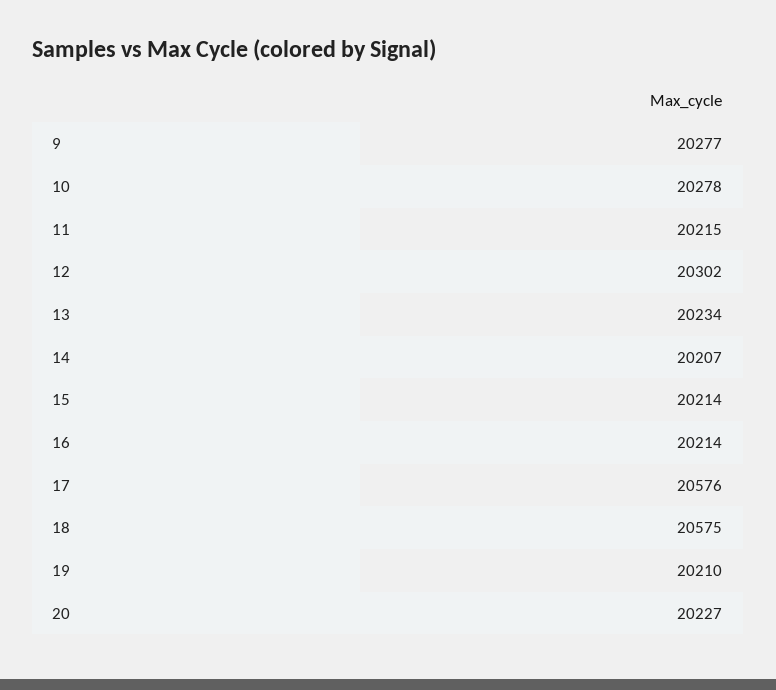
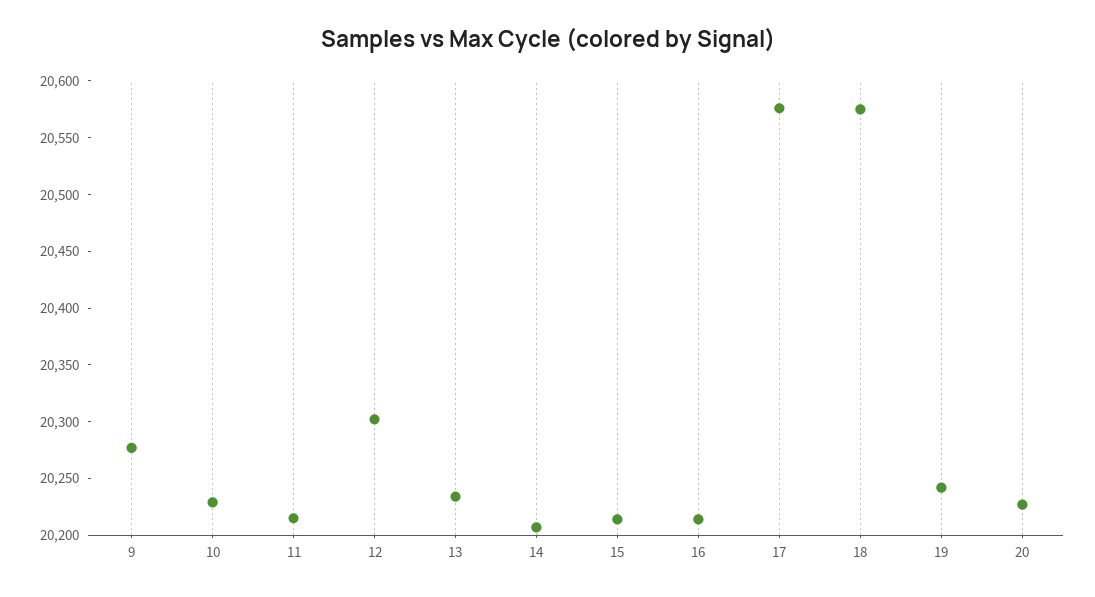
10: 20278 -> 20230
19: 20210 -> 20240

